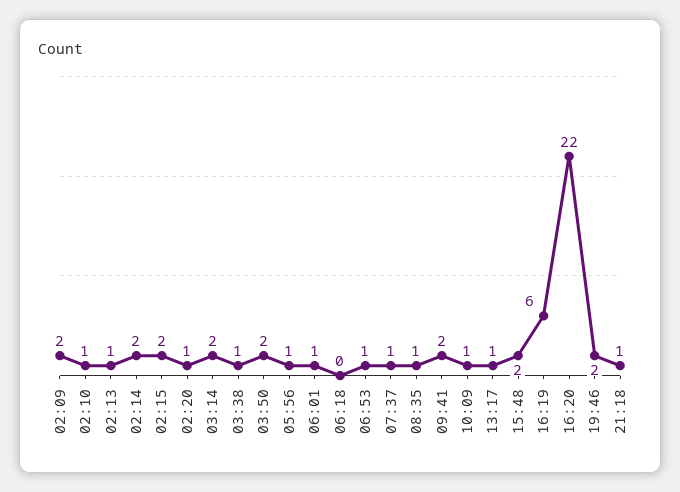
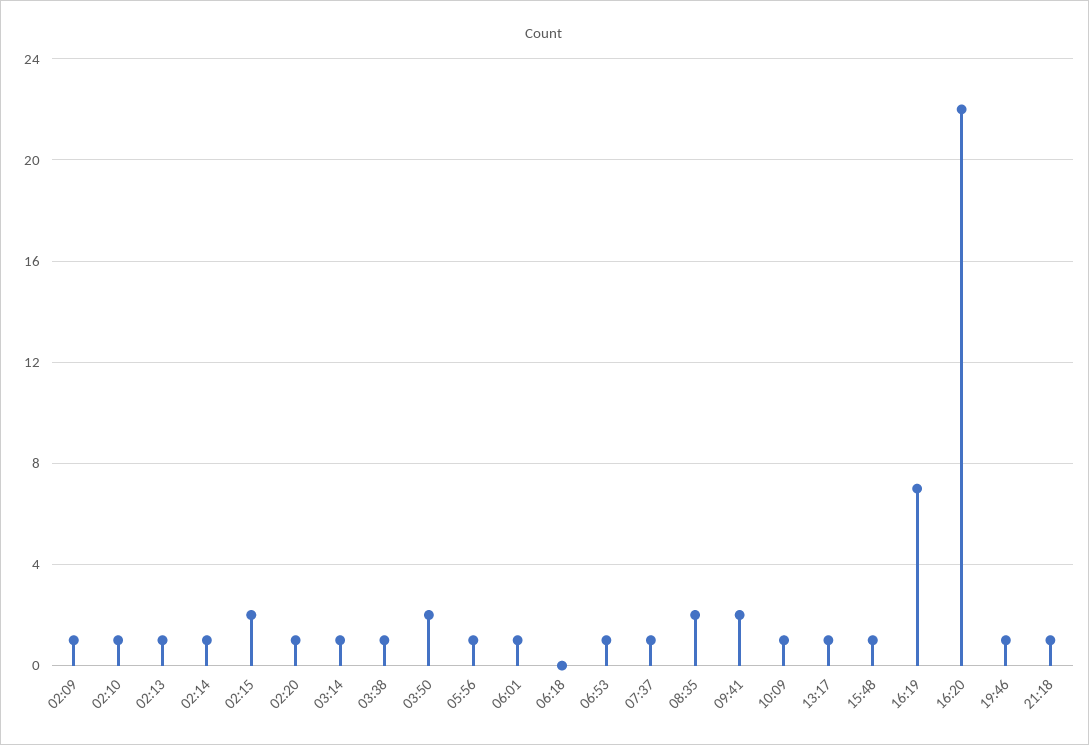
02:09: 2 -> 1
02:14: 2 -> 1
03:14: 2 -> 1
08:35: 1 -> 2
15:48: 2 -> 1
16:19: 6 -> 7
19:46: 2 -> 1

